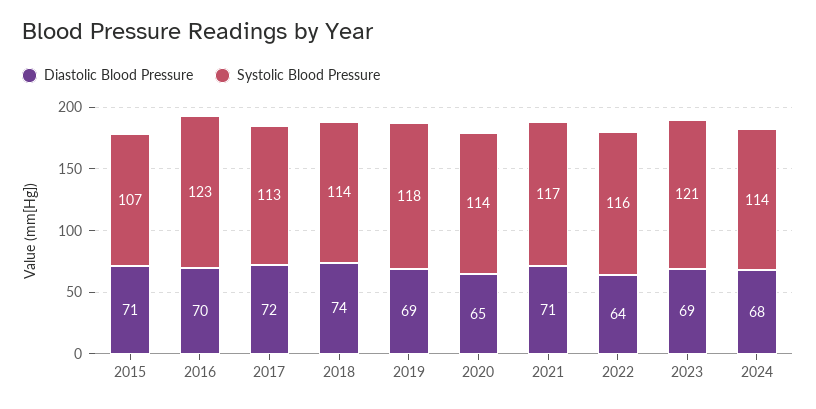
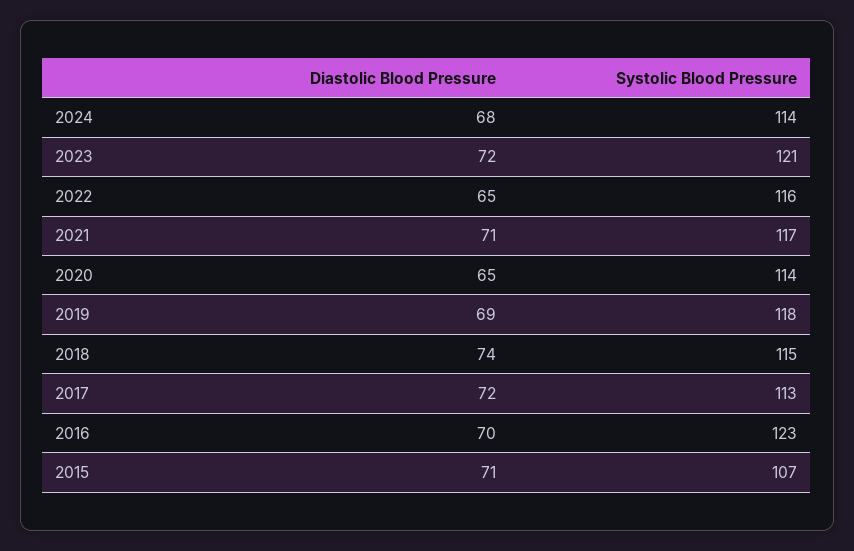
Systolic Blood Pressure, 2018: 114 -> 115
Diastolic Blood Pressure, 2022: 64 -> 65
Diastolic Blood Pressure, 2023: 69 -> 72

